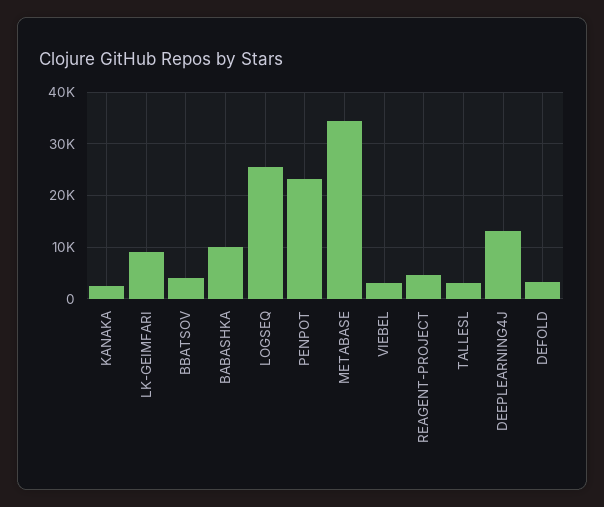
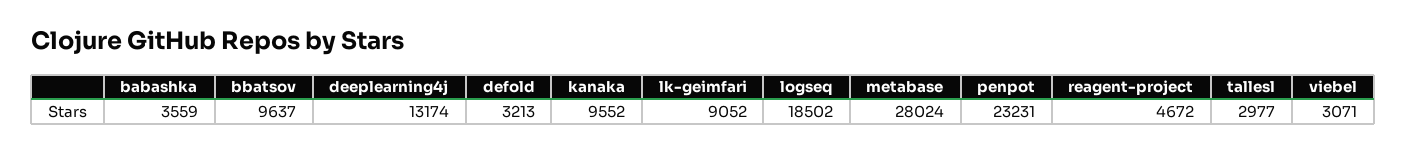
KANAKA: 2000 -> 9552
BBATSOV: 4000 -> 9637
BABASHKA: 10000 -> 3559
LOGSEQ: 26000 -> 18502
METABASE: 34000 -> 28024

